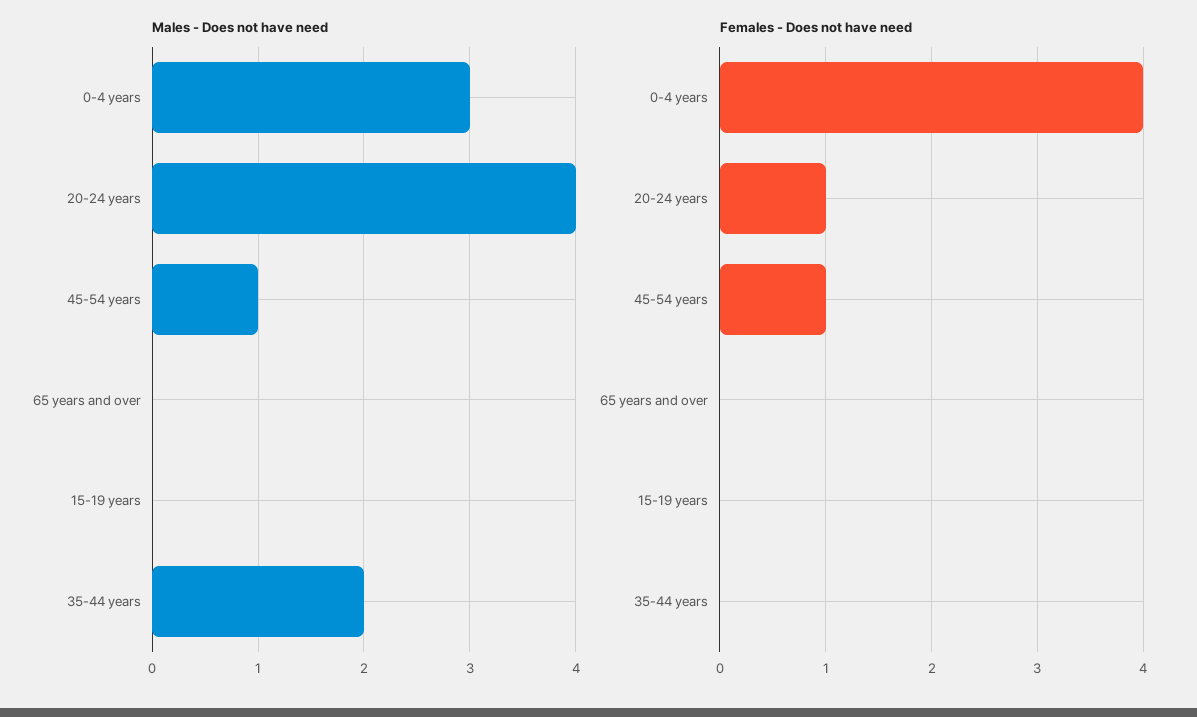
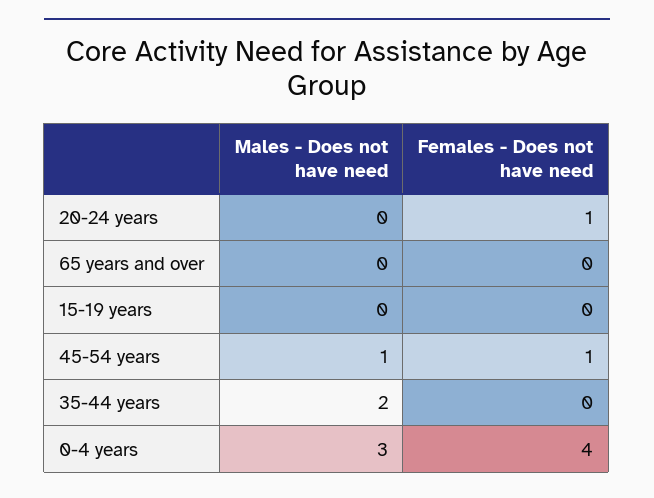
Males - Does not have need, 20-24 years: 4 -> 0

